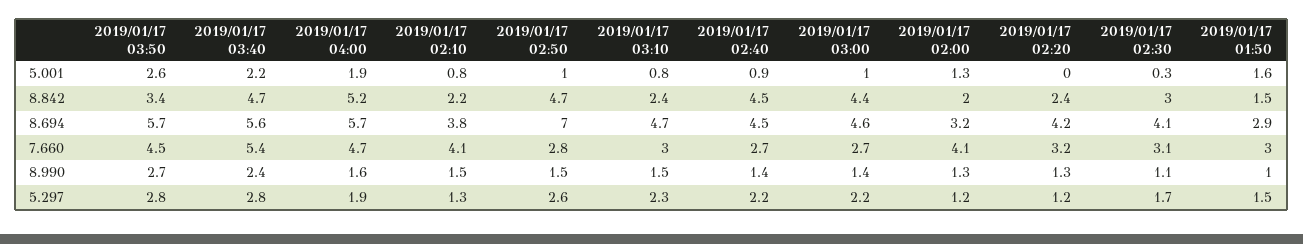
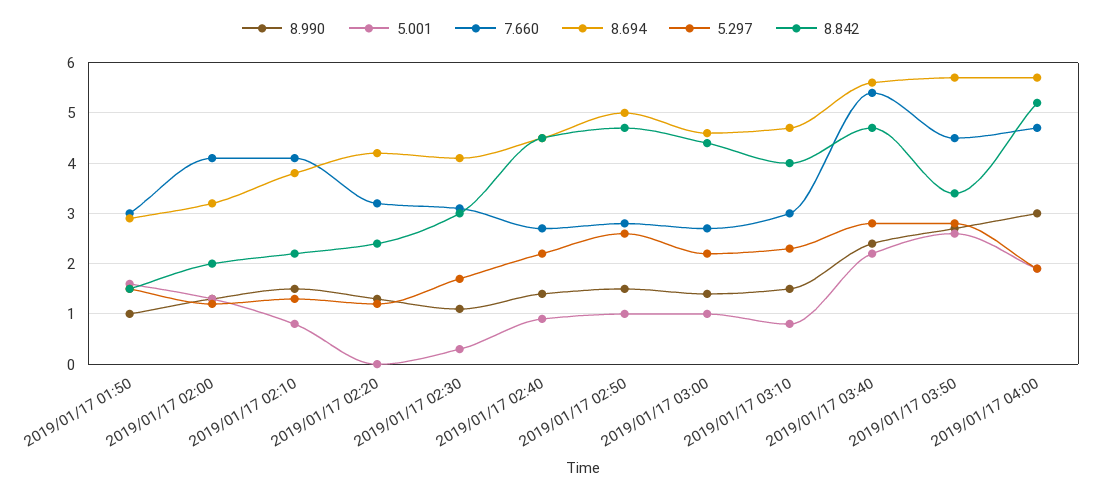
8.842, 2019/01/17 03:10: 2.4 -> 4
8.694, 2019/01/17 02:50: 7 -> 5
8.990, 2019/01/17 04:00: 1.6 -> 3

